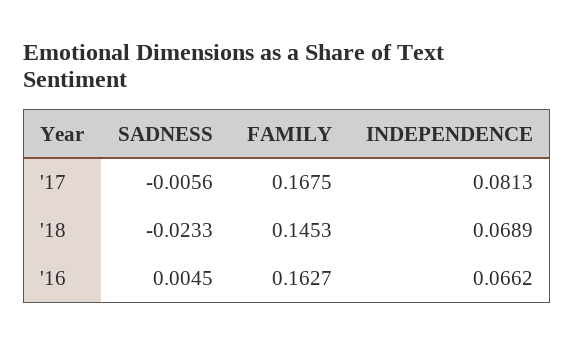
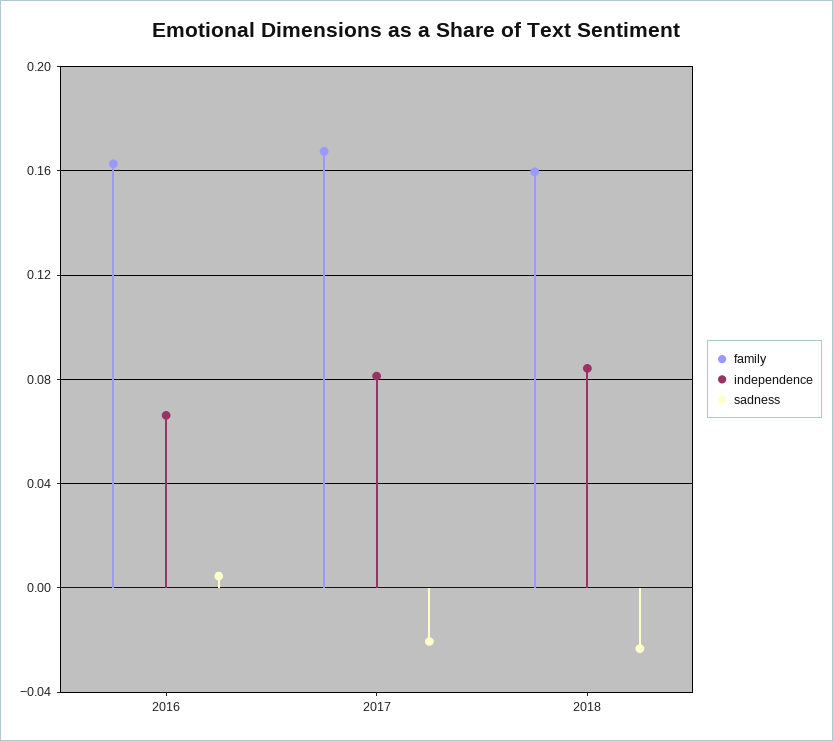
SADNESS, '17: -0.0056 -> -0.02
FAMILY, '18: 0.1453 -> 0.16
INDEPENDENCE, '18: 0.0689 -> 0.085

